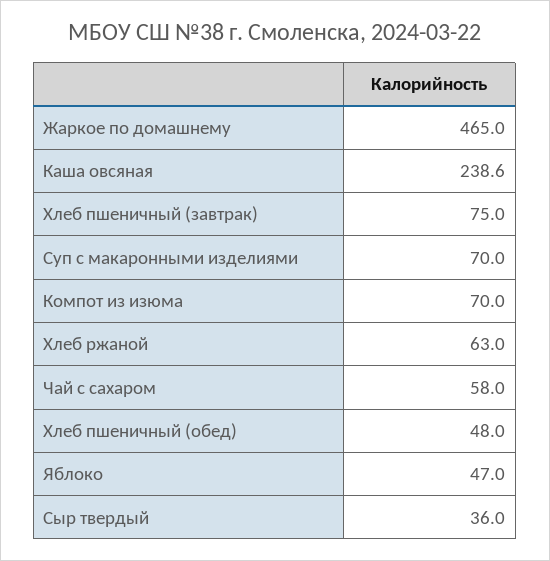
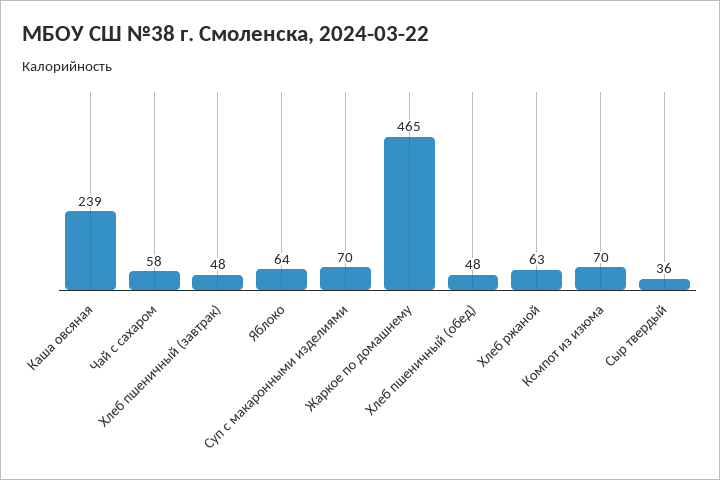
Хлеб пшеничный (завтрак): 75 -> 48
Яблоко: 47 -> 64

